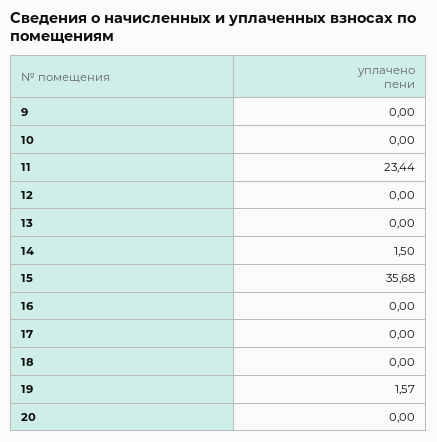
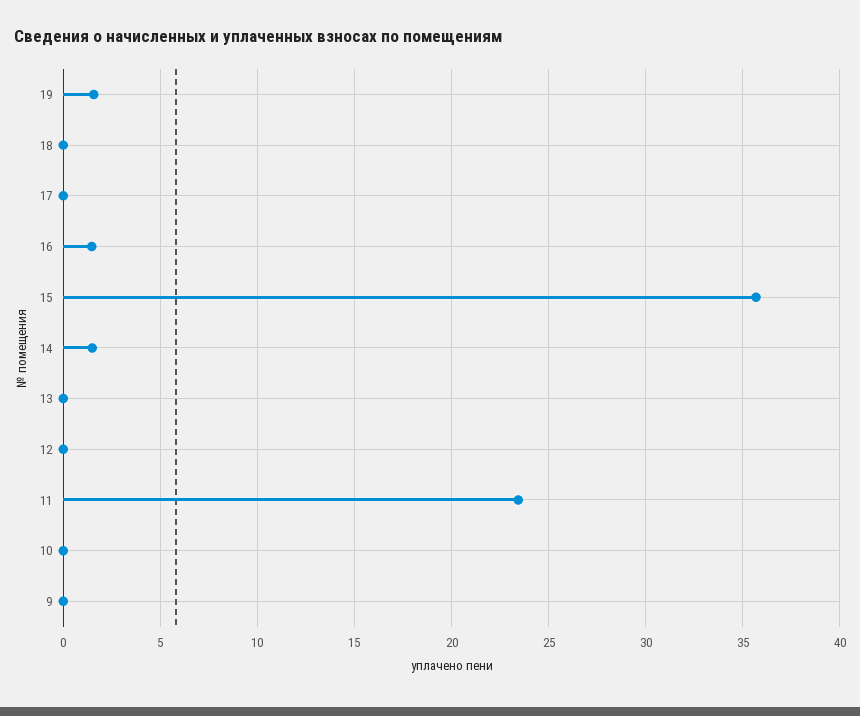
16: 0 -> 1.5
20: 0 -> none

